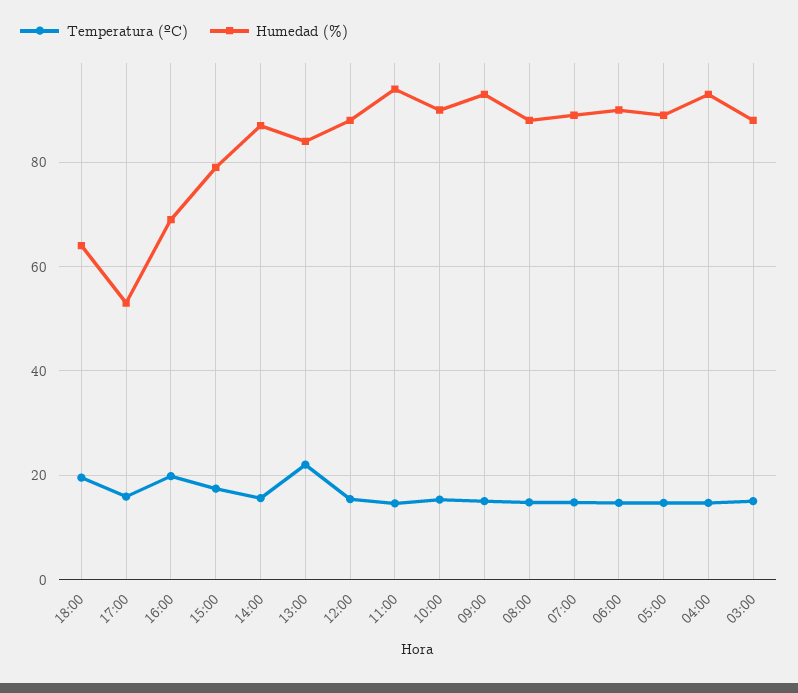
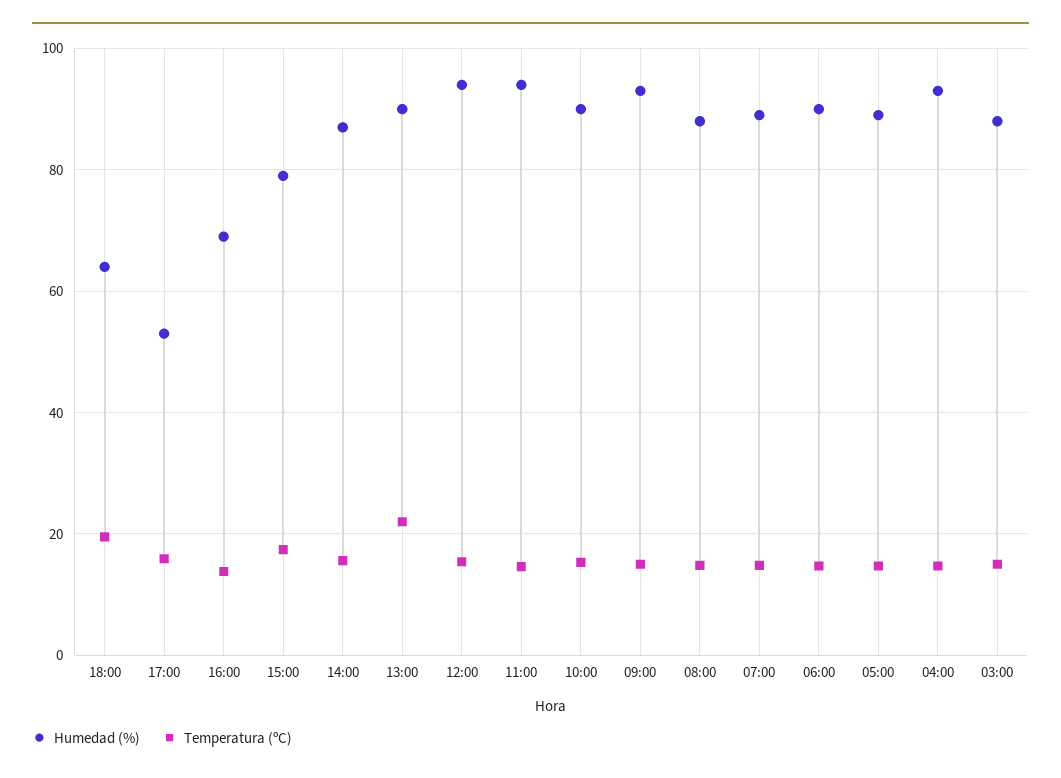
Temperatura (ºC), 16:00: 20 -> 14
Humedad (%), 13:00: 84 -> 90
Humedad (%), 12:00: 88 -> 94

